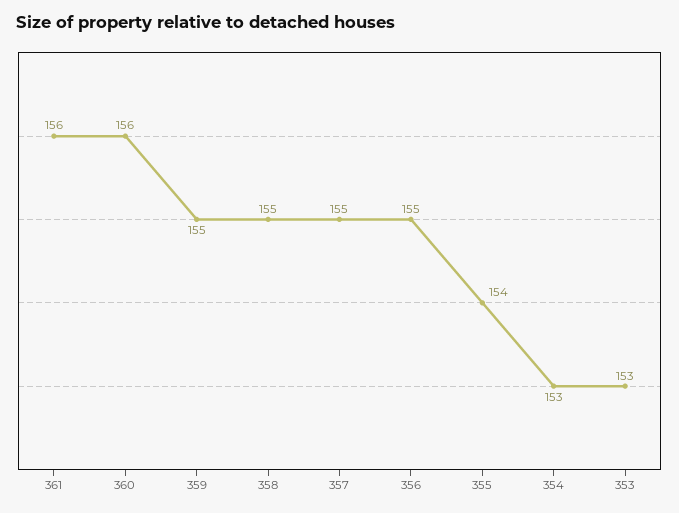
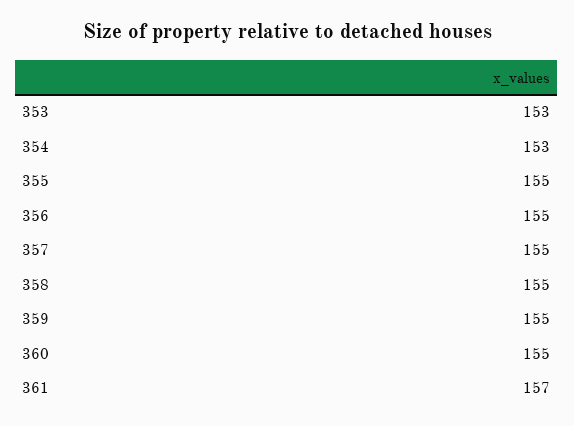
361: 156 -> 157
360: 156 -> 155
355: 154 -> 155

